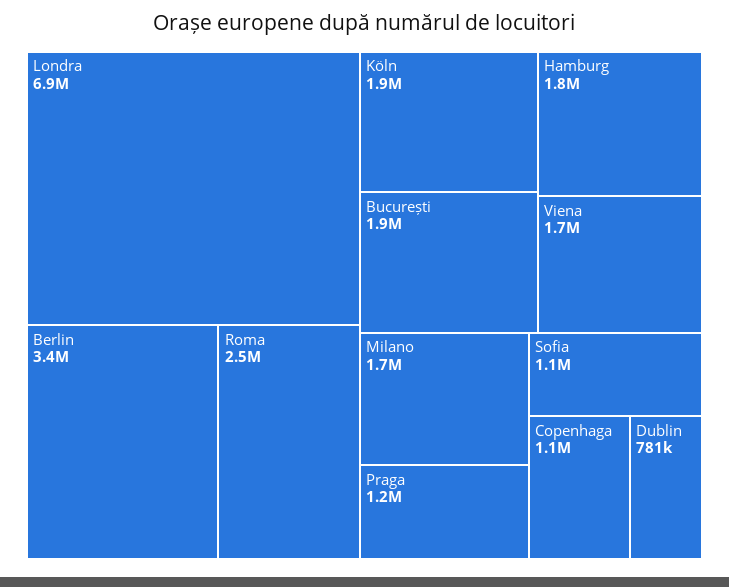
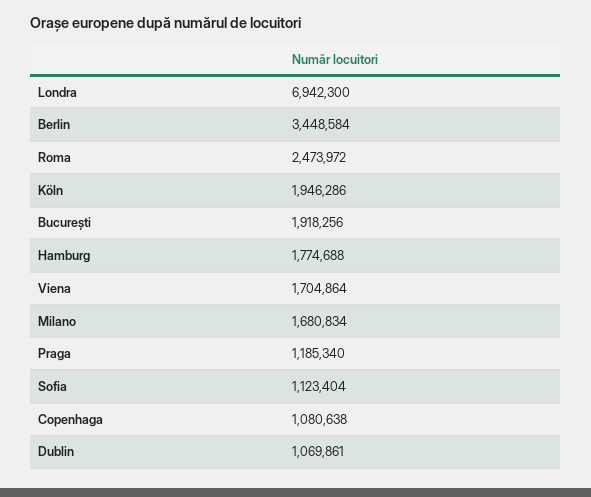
Dublin: 781000 -> 1069861

